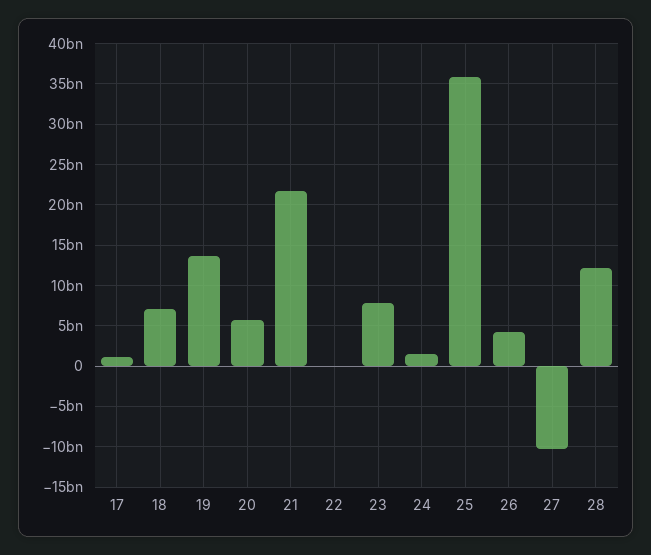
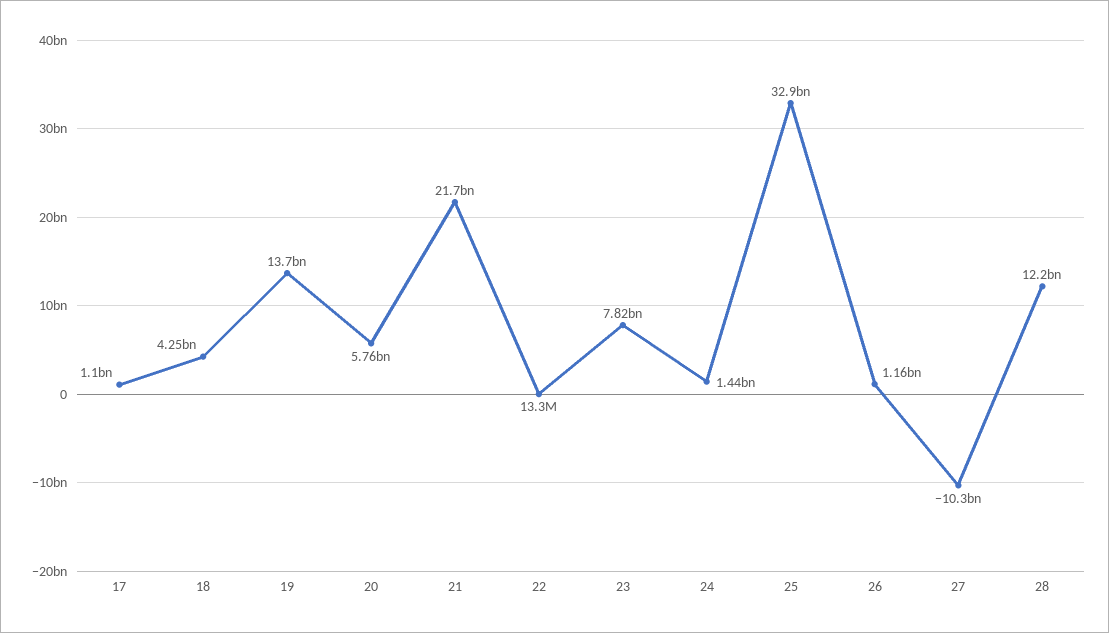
18: 7000000000 -> 4250000000
25: 36000000000 -> 32900000000
26: 4000000000 -> 1160000000

